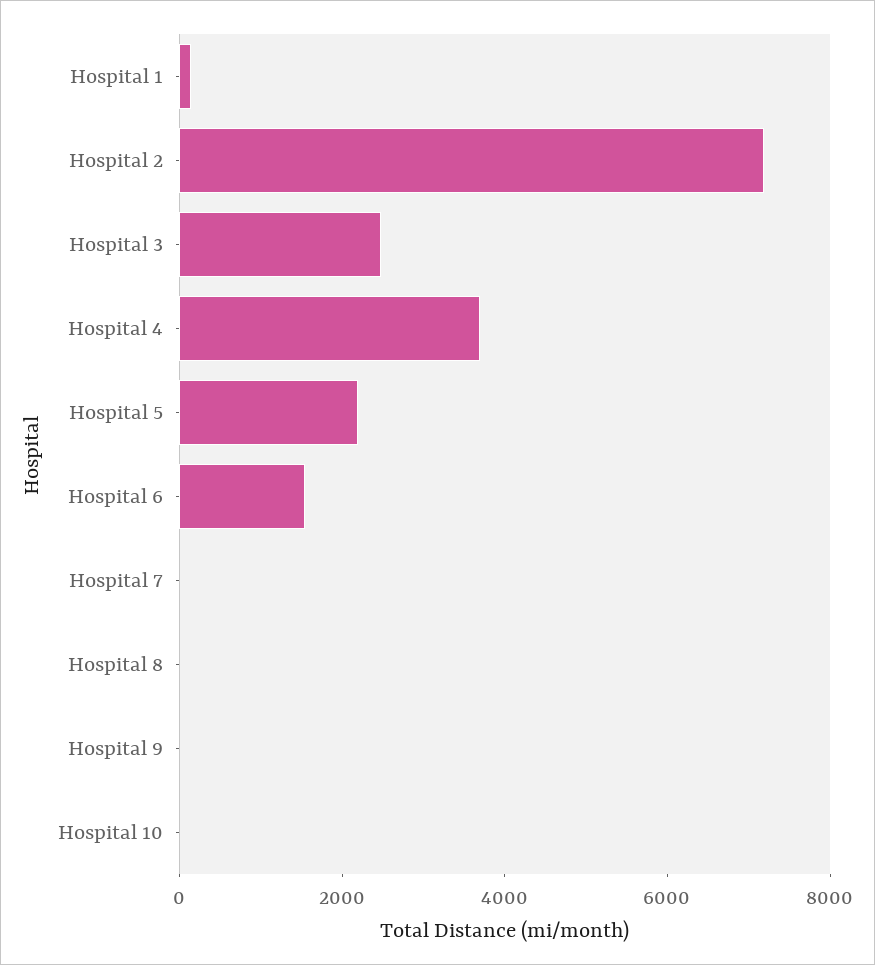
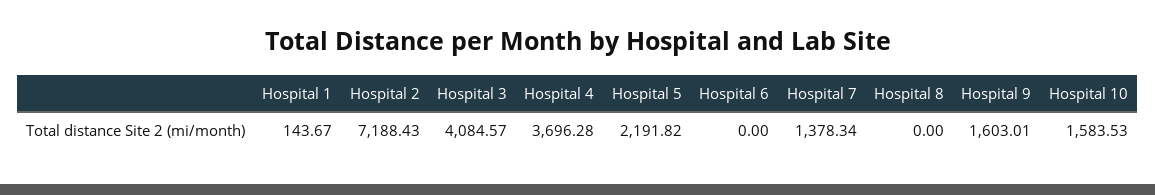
Hospital 3: 2500 -> 4084.57
Hospital 6: 1500 -> 0
Hospital 7: 0 -> 1378.34
Hospital 9: 0 -> 1603.01
Hospital 10: 0 -> 1583.53

